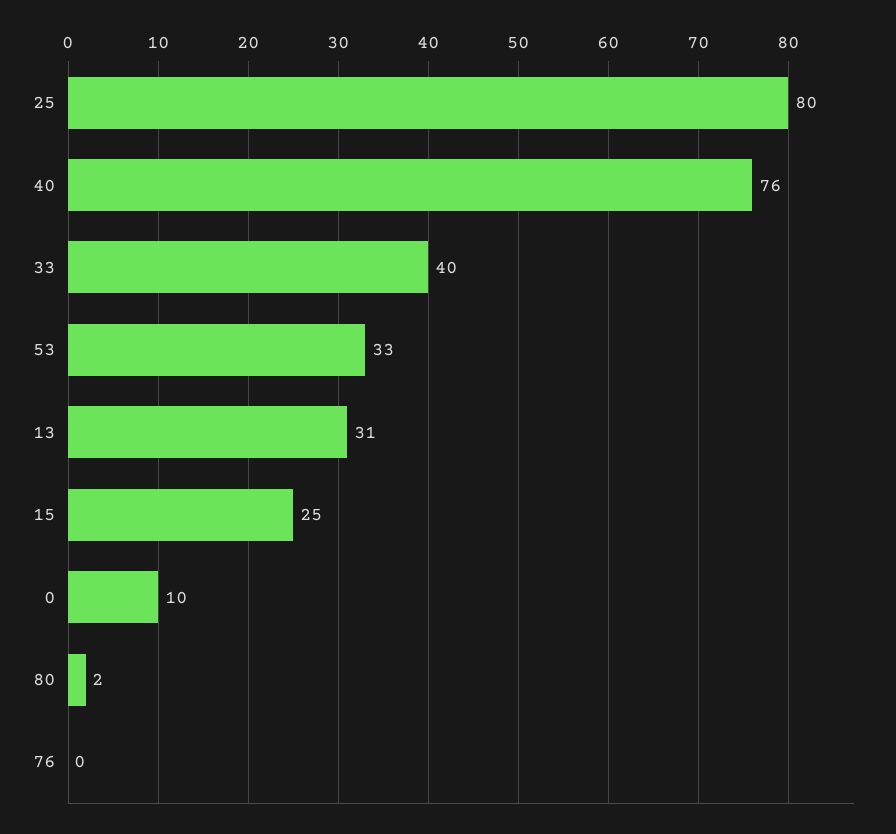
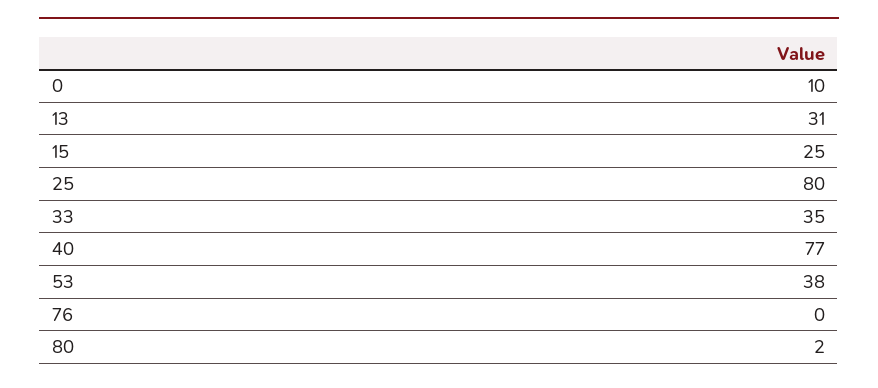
40: 76 -> 77
33: 40 -> 35
53: 33 -> 38

